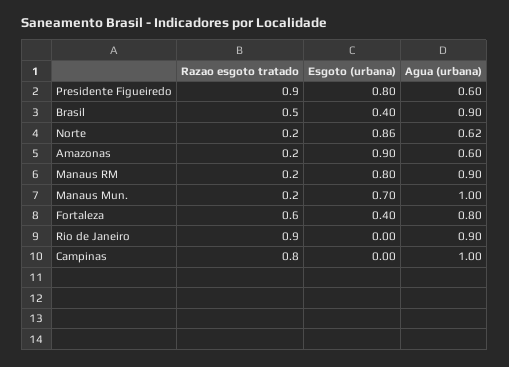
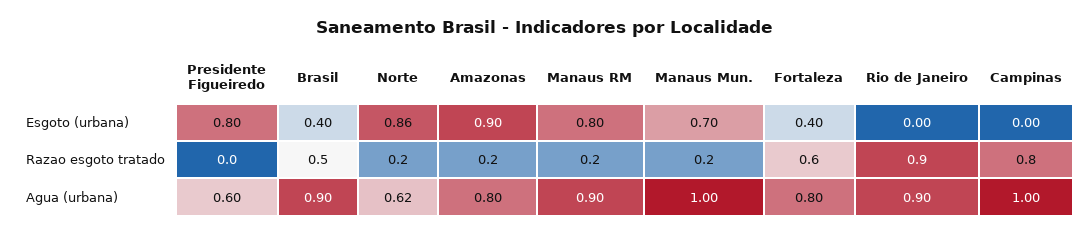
Razao esgoto tratado, Presidente Figueiredo: 0.9 -> 0
Agua (urbana), Amazonas: 0.6 -> 0.8

